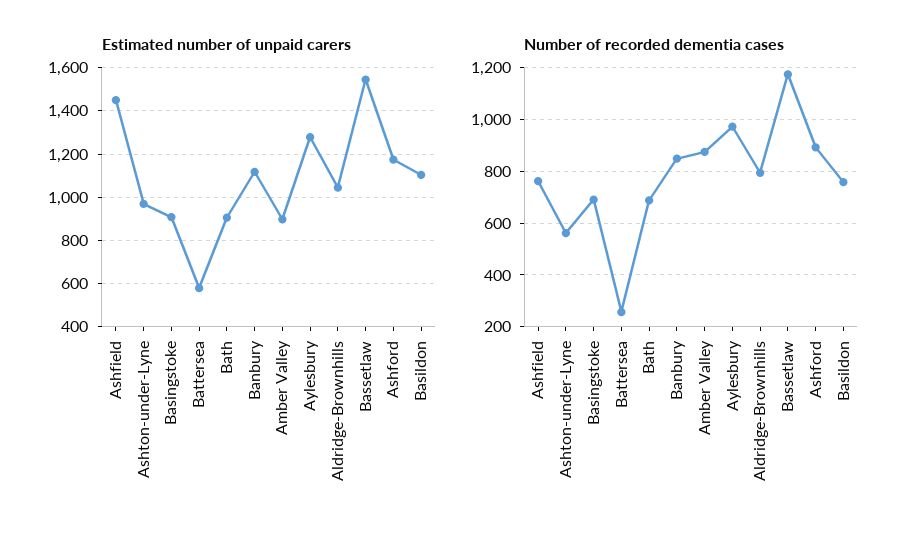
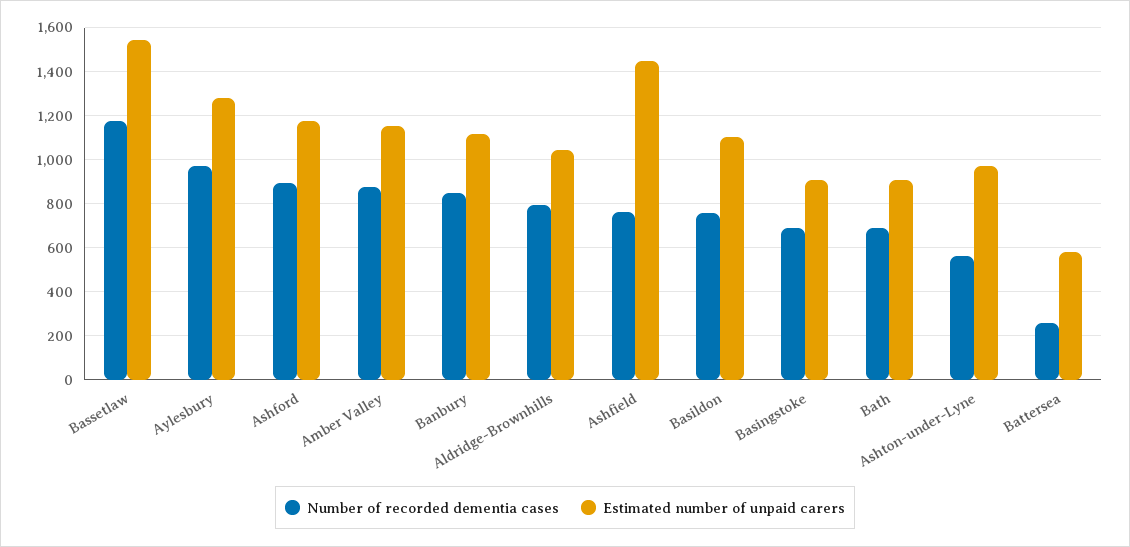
Estimated number of unpaid carers, Amber Valley: 900 -> 1150

